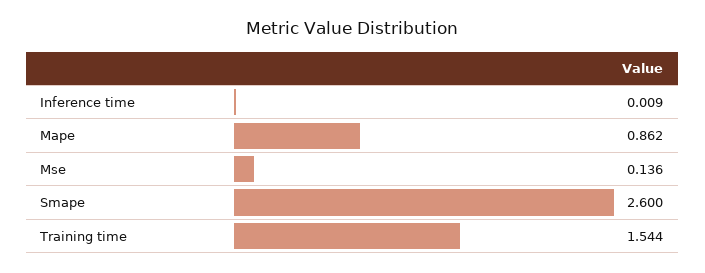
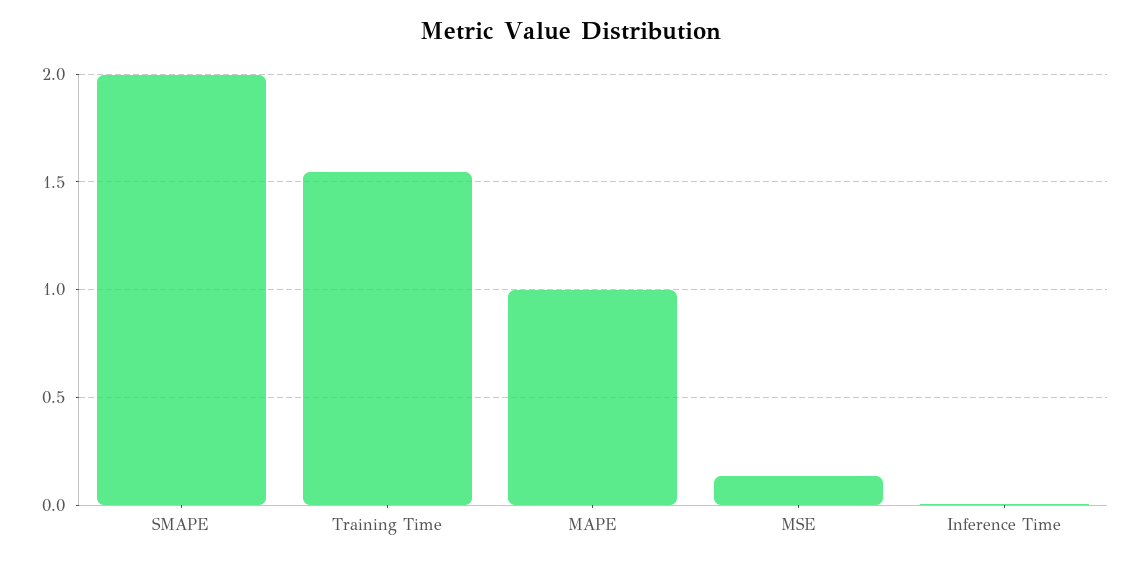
Mape: 0.862 -> 1
Smape: 2.6 -> 2

